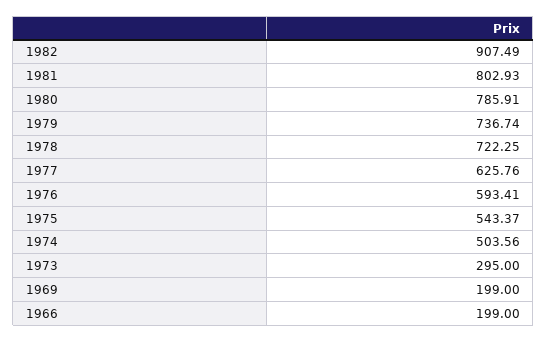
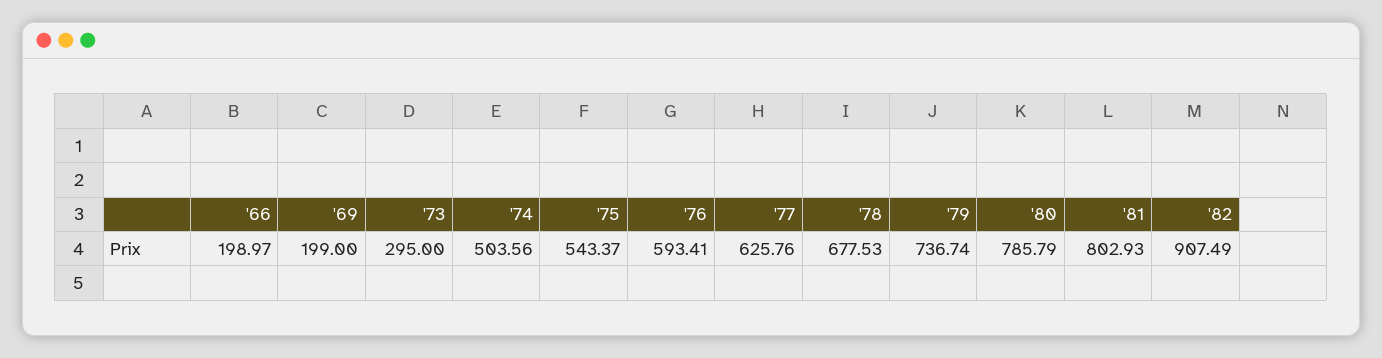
1980: 785.91 -> 785.79
1978: 722.25 -> 677.53
1966: 199 -> 198.97

